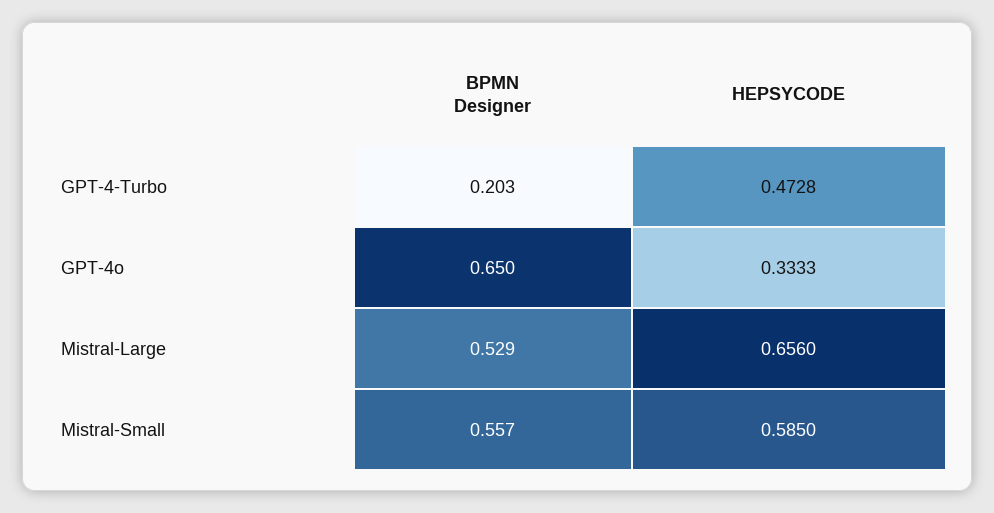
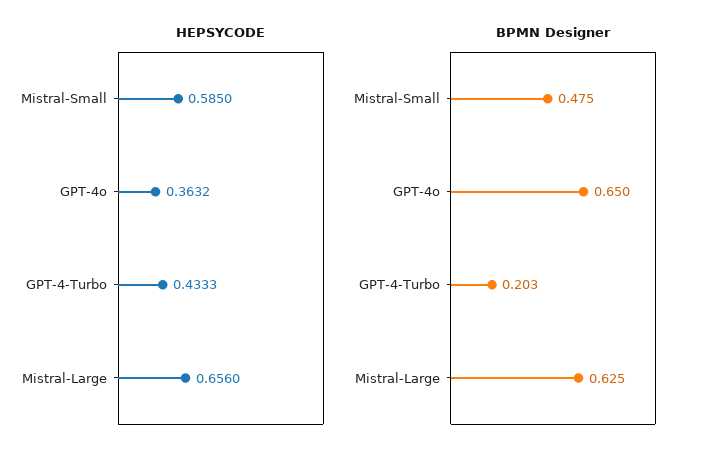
HEPSYCODE, GPT-4-Turbo: 0.4728 -> 0.4333
HEPSYCODE, GPT-4o: 0.3333 -> 0.3632
BPMN Designer, Mistral-Large: 0.529 -> 0.625
BPMN Designer, Mistral-Small: 0.557 -> 0.475

